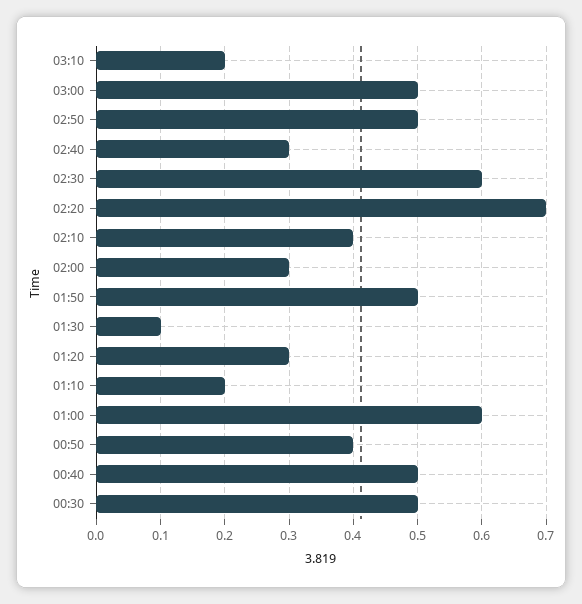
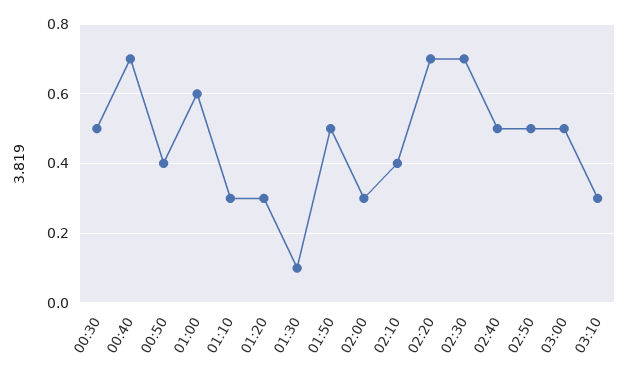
03:10: 0.2 -> 0.3
02:40: 0.3 -> 0.5
02:30: 0.6 -> 0.7
01:10: 0.2 -> 0.3
00:40: 0.5 -> 0.7

